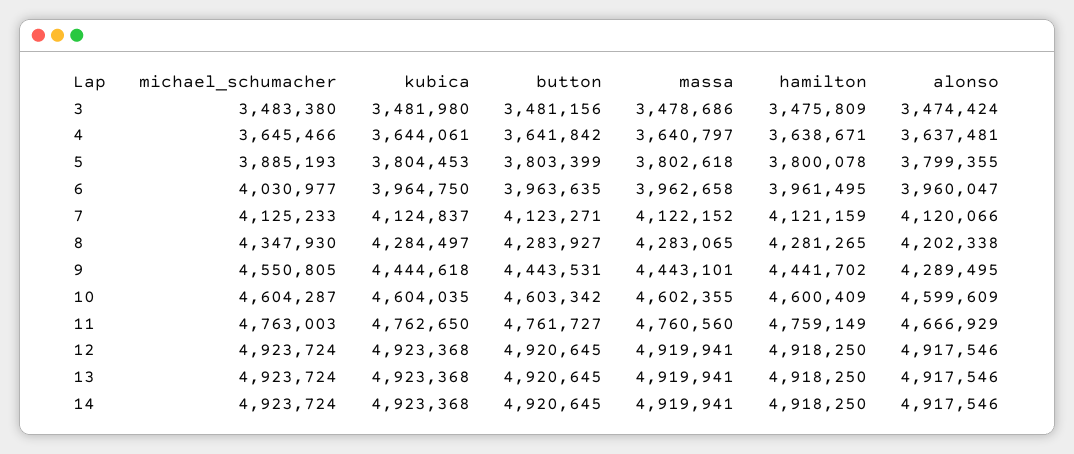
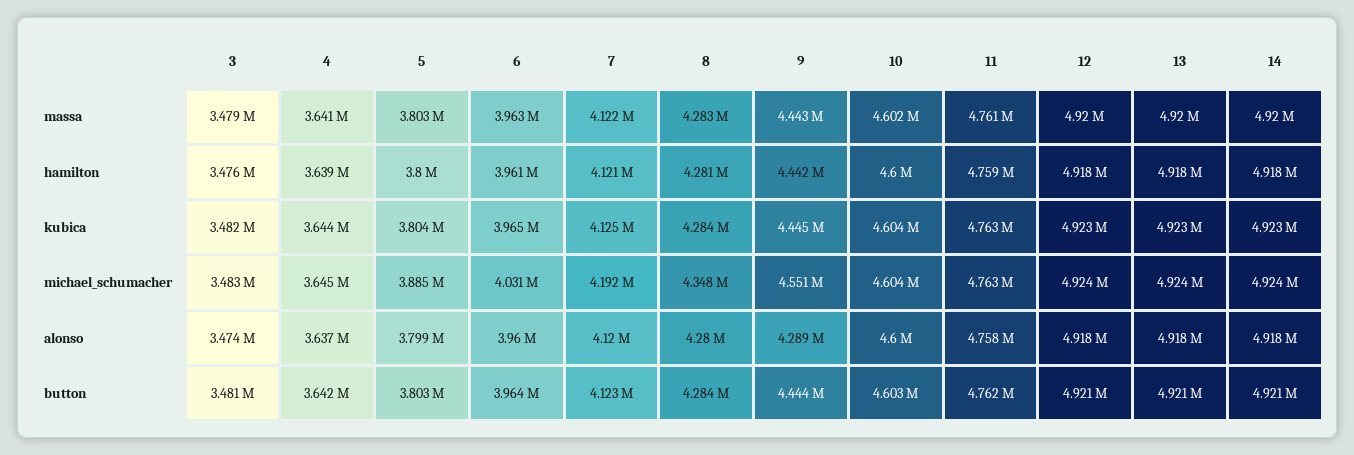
michael_schumacher, 7: 4125233 -> 4192000
alonso, 8: 4202338 -> 4280000
alonso, 11: 4666929 -> 4758000

